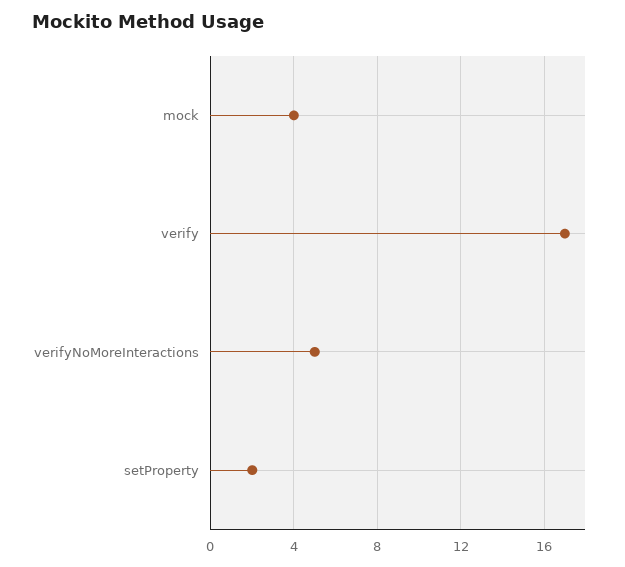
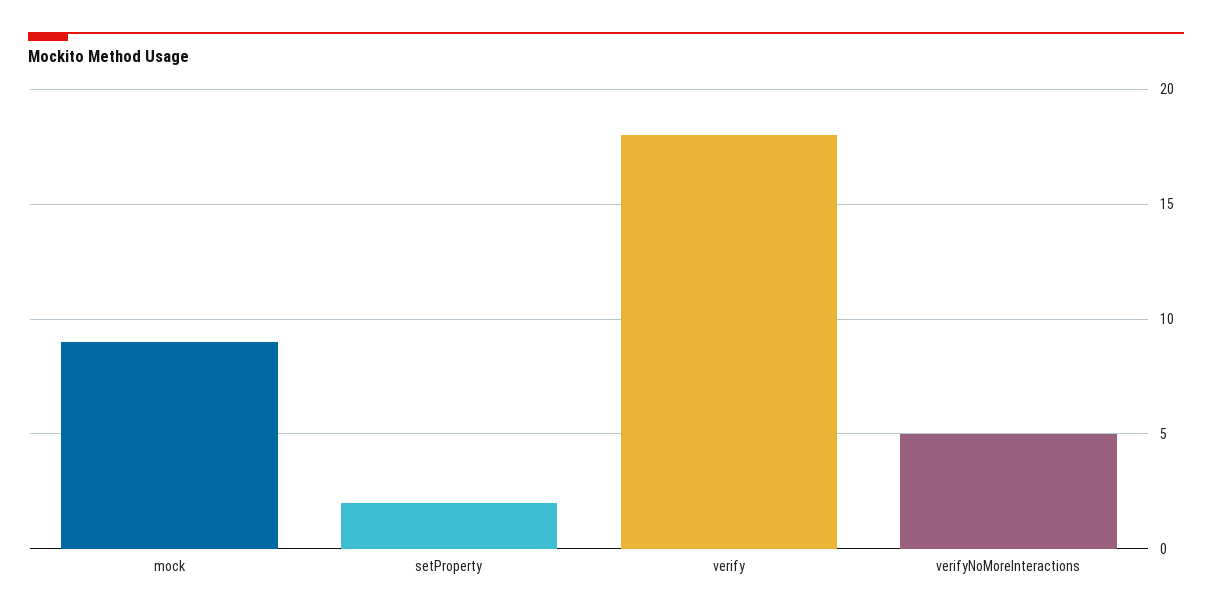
mock: 4 -> 9
verify: 17 -> 18

